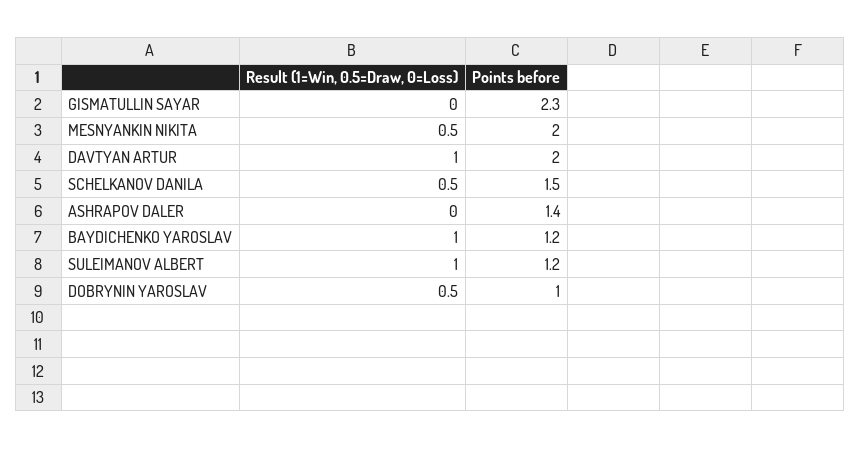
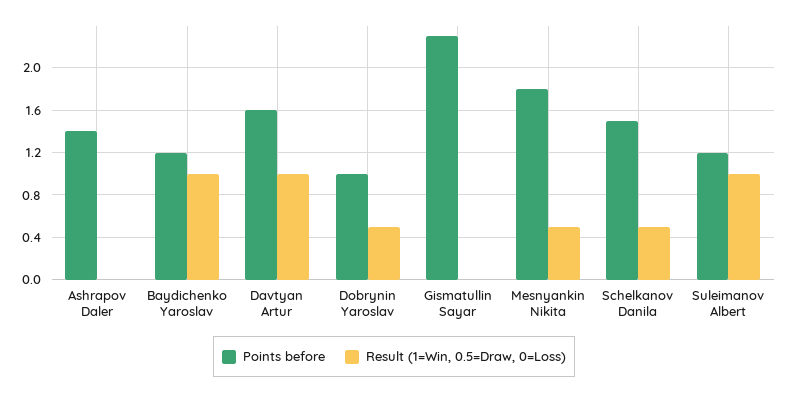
Points before, MESNYANKIN NIKITA: 2 -> 1.8
Points before, DAVTYAN ARTUR: 2 -> 1.6

